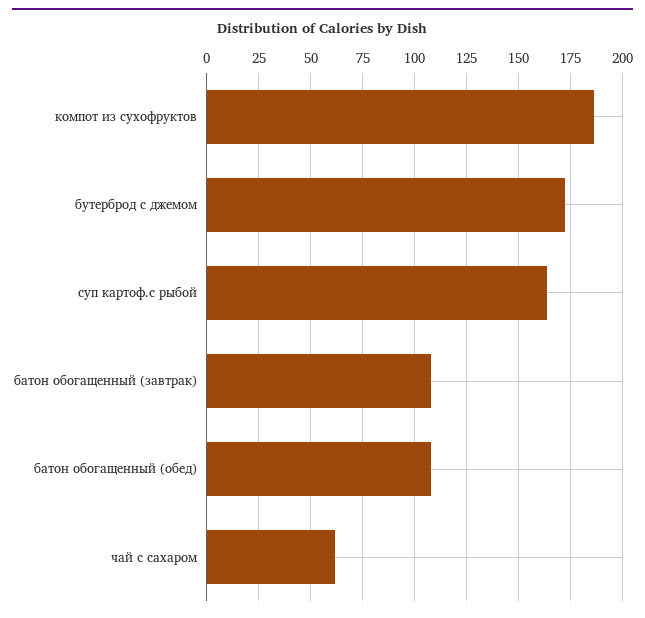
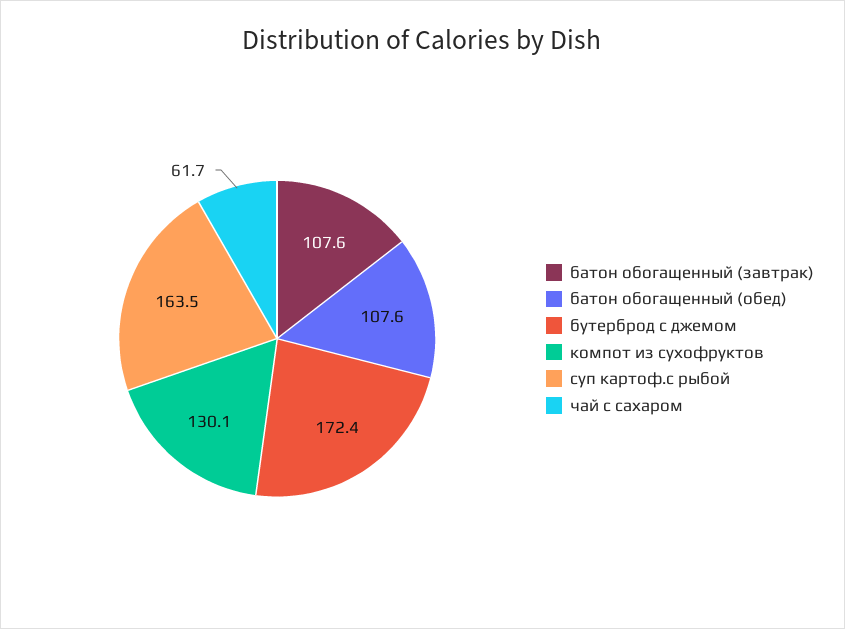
компот из сухофруктов: 185 -> 130.1

